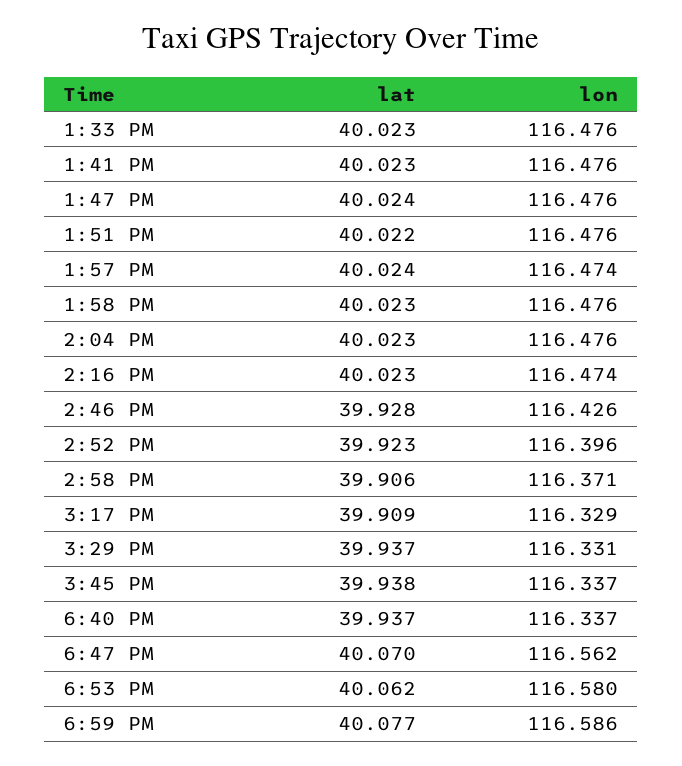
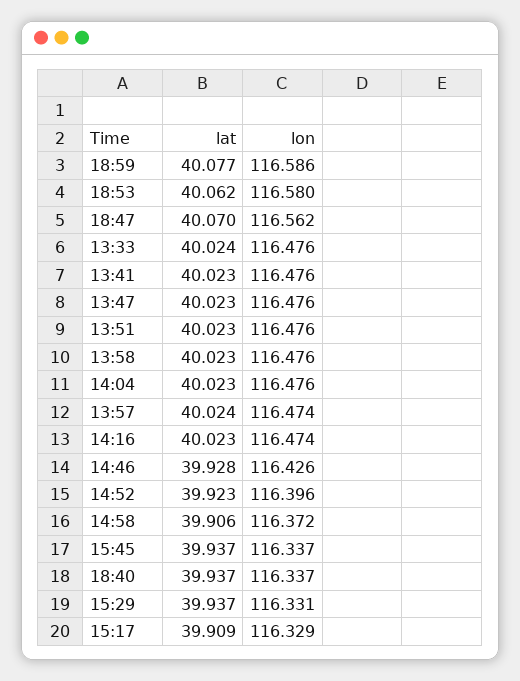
lat, 1:33 PM: 40.023 -> 40.024
lat, 1:47 PM: 40.024 -> 40.023
lat, 1:51 PM: 40.022 -> 40.023
lon, 2:58 PM: 116.371 -> 116.372
lat, 3:45 PM: 39.938 -> 39.937

